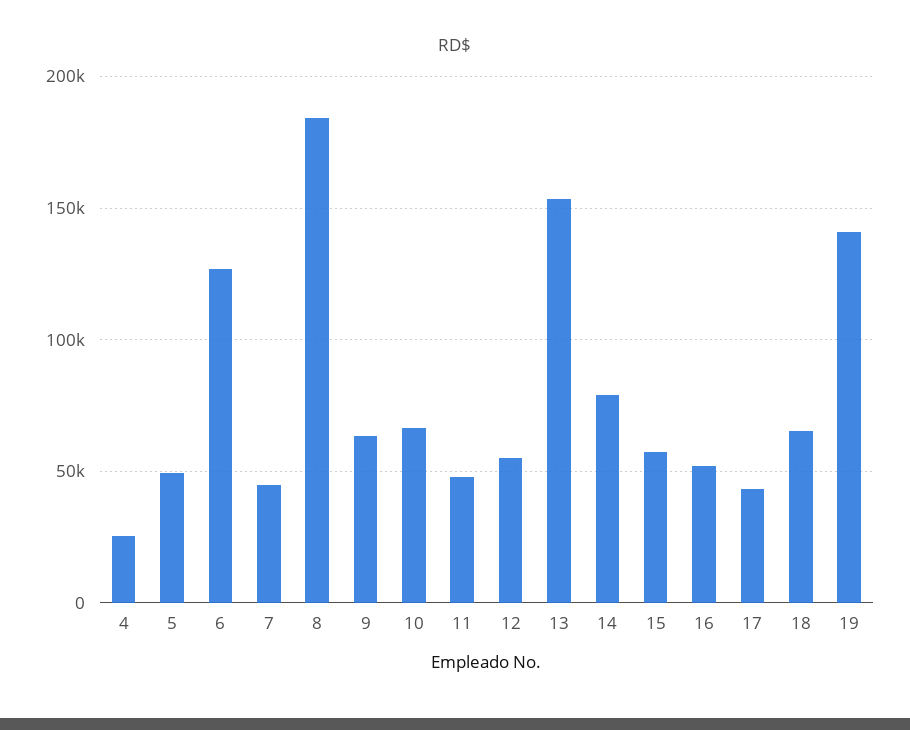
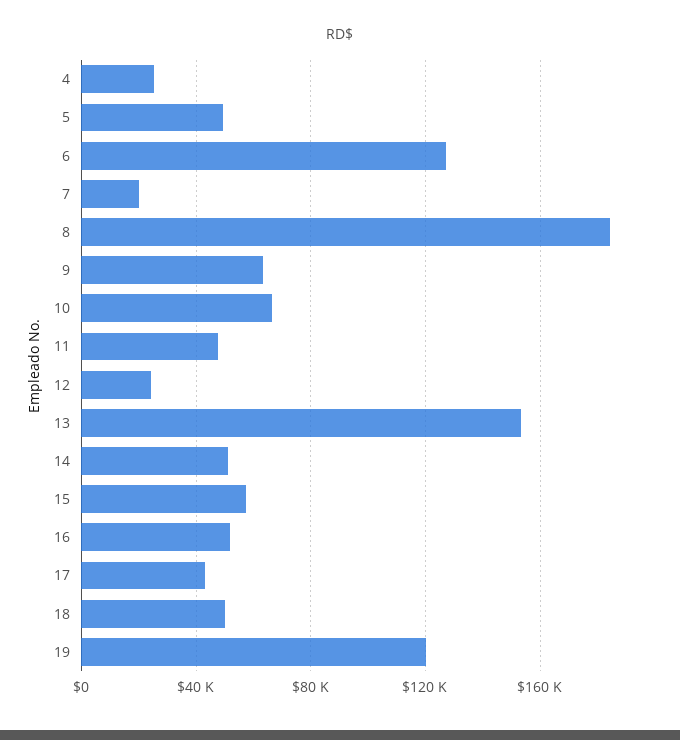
7: 45000 -> 20000
12: 55000 -> 25000
14: 80000 -> 50000
18: 65000 -> 50000
19: 140000 -> 120000

